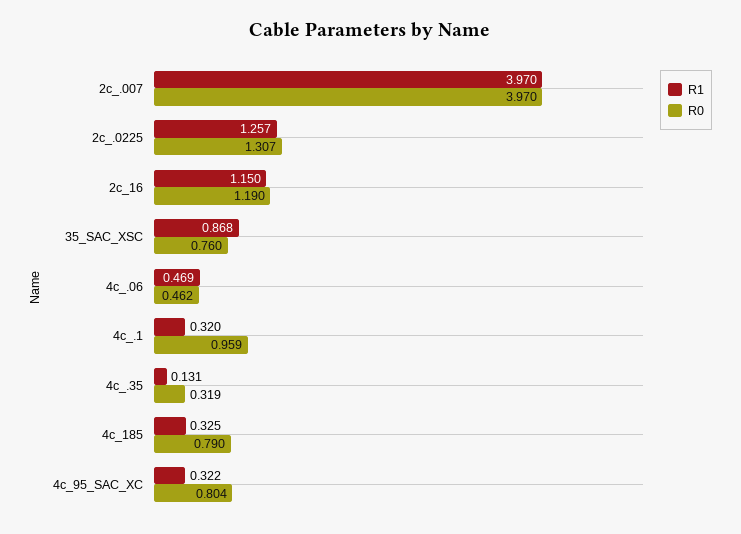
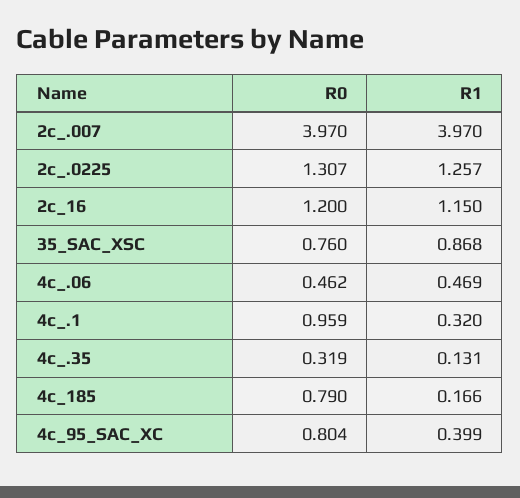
R0, 2c_16: 1.19 -> 1.2
R1, 4c_185: 0.325 -> 0.166
R1, 4c_95_SAC_XC: 0.322 -> 0.399

